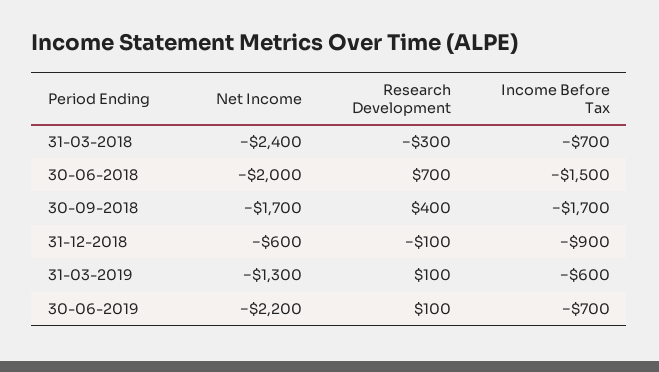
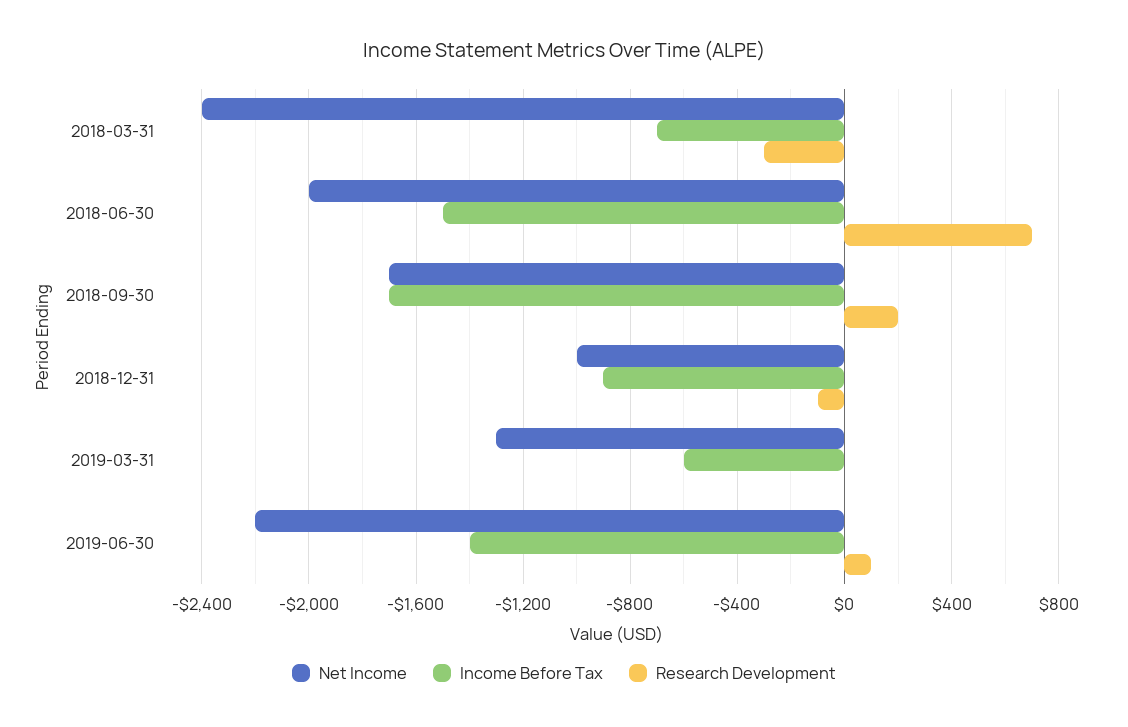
Research Development, 30-09-2018: 400 -> 200
Net Income, 31-12-2018: -600 -> -1000
Research Development, 31-03-2019: 100 -> 0
Income Before Tax, 30-06-2019: -700 -> -1400

